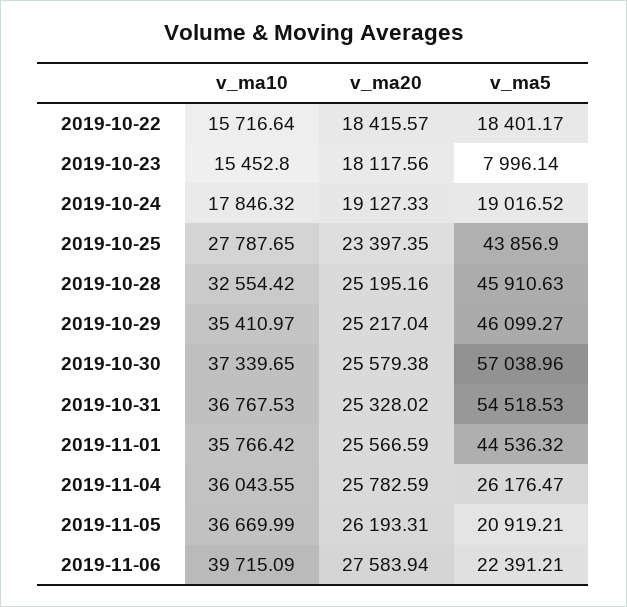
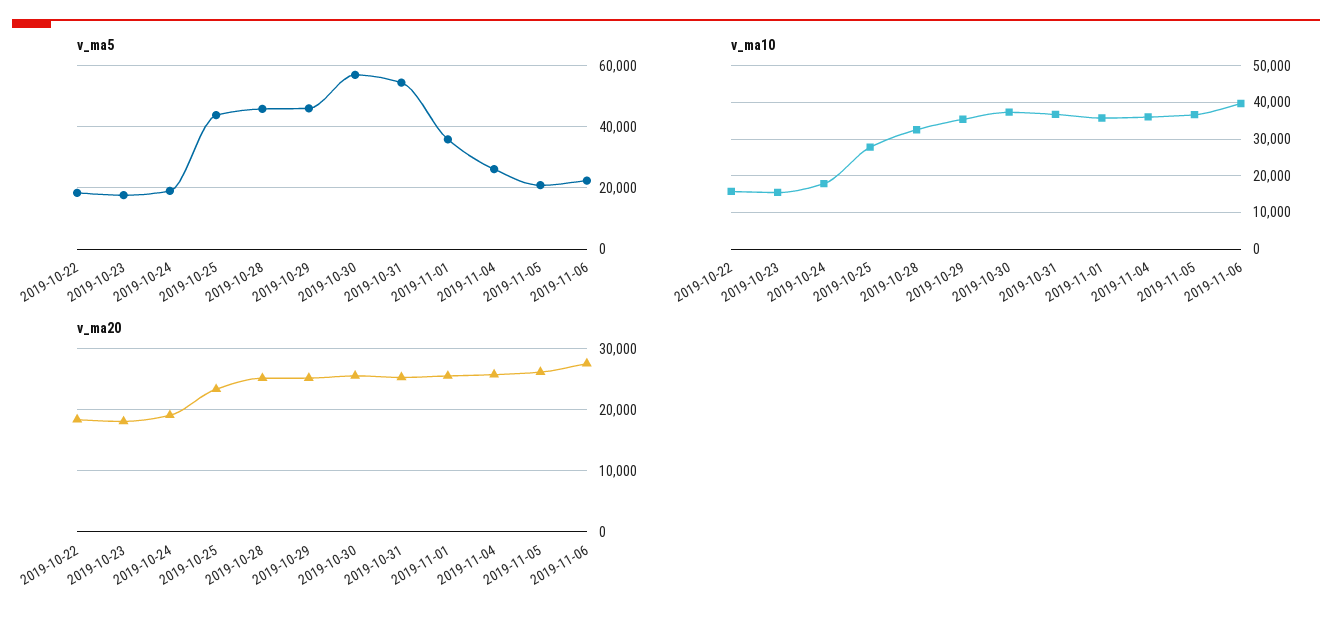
v_ma5, 2019-10-23: 7996.14 -> 18000
v_ma5, 2019-11-01: 44536.32 -> 36000

